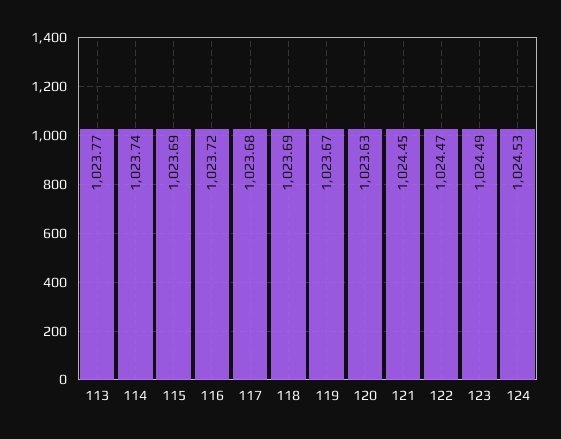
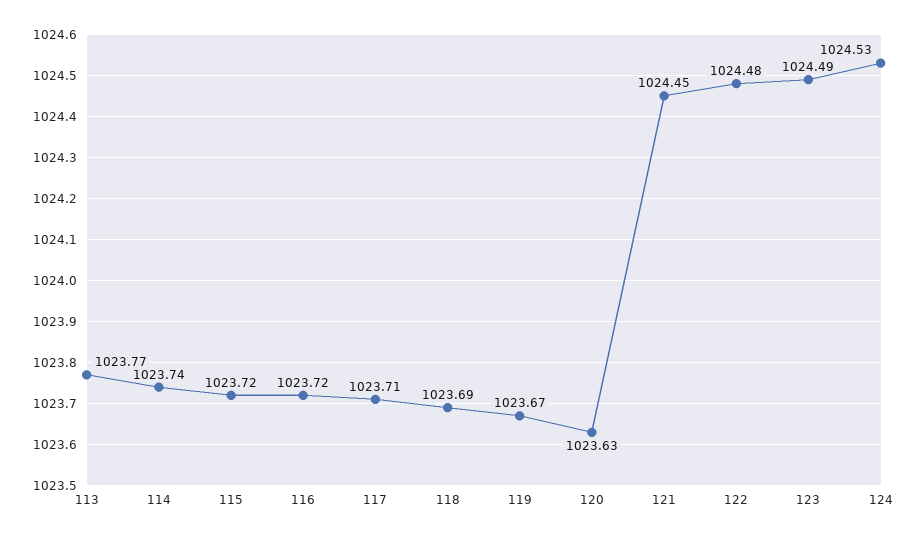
115: 1023.69 -> 1023.72
117: 1023.68 -> 1023.71
122: 1024.47 -> 1024.48

